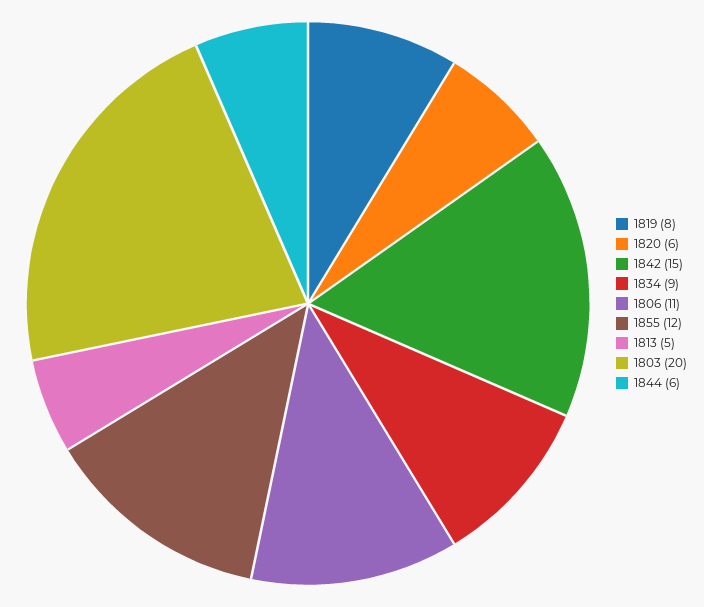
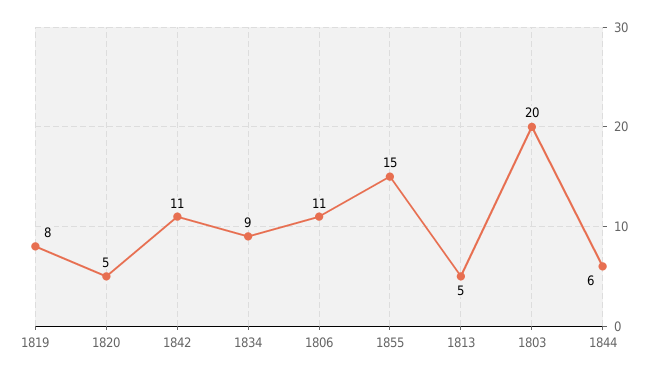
1820: 6 -> 5
1842: 15 -> 11
1855: 12 -> 15

